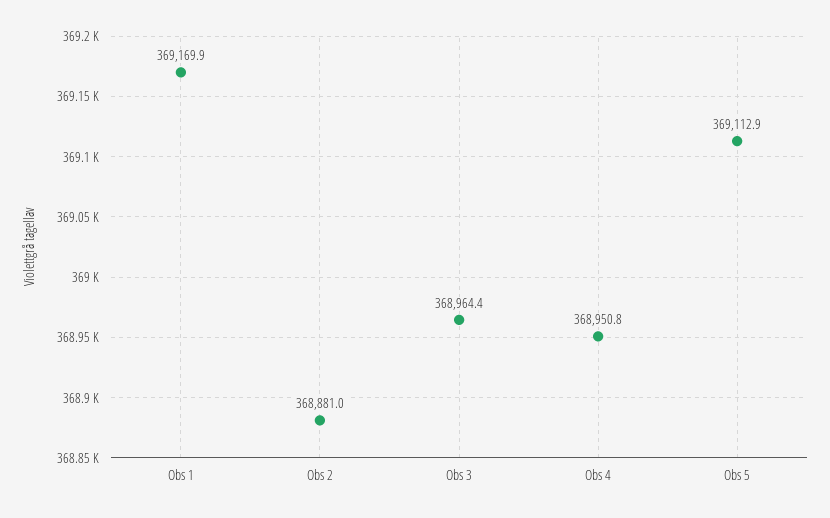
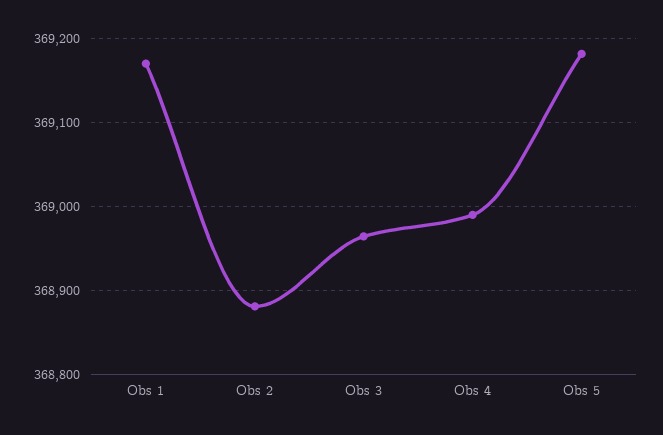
Obs 4: 368950.8 -> 368990
Obs 5: 369112.9 -> 369180

